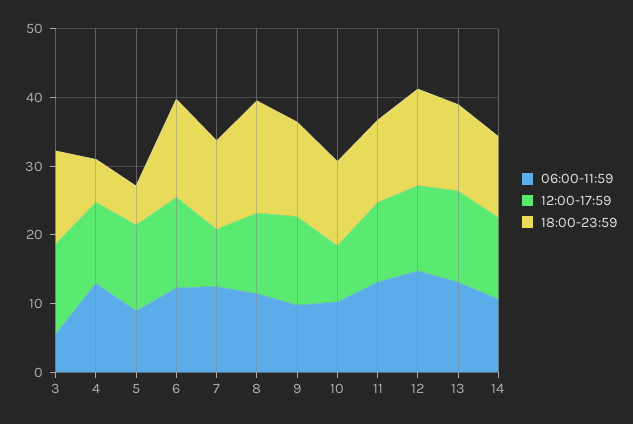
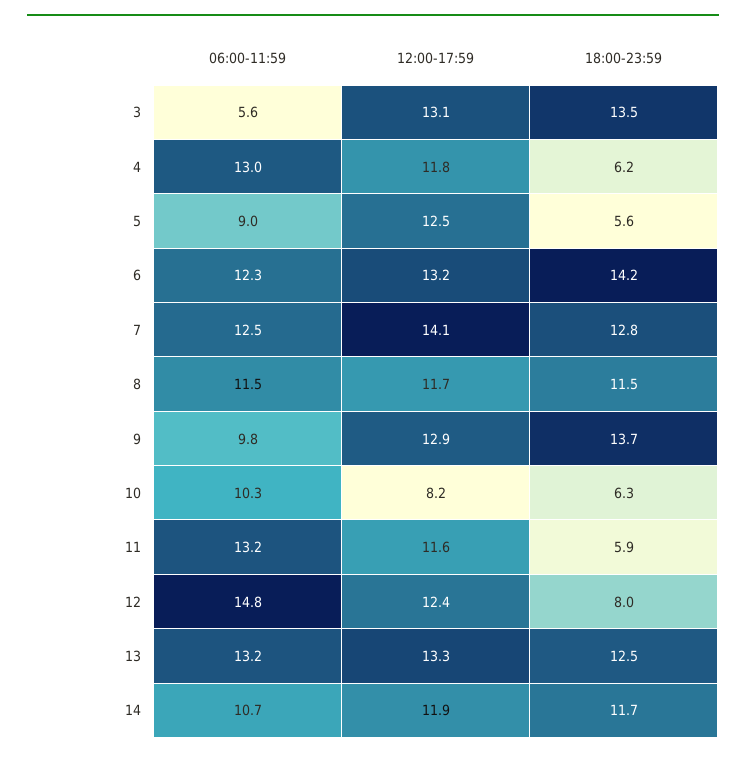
12:00-17:59, 7: 8 -> 14.1
18:00-23:59, 8: 16 -> 11.5
18:00-23:59, 10: 12 -> 6.3
18:00-23:59, 11: 12 -> 5.9
18:00-23:59, 12: 14 -> 8

